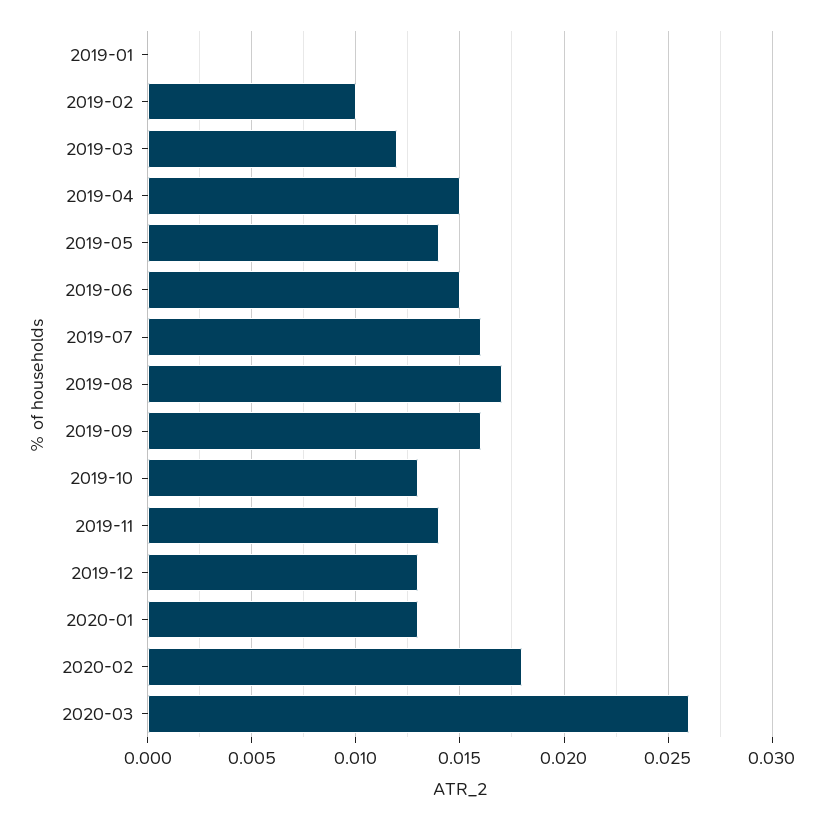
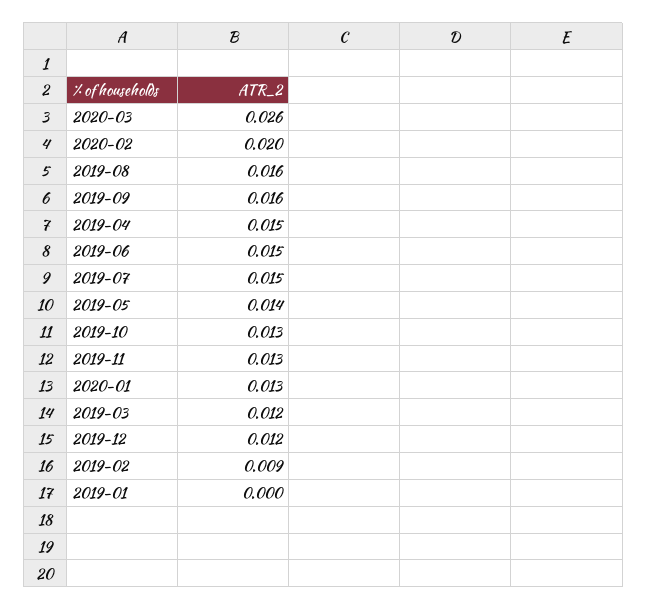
2019-02: 0.01 -> 0.009
2019-07: 0.016 -> 0.015
2019-08: 0.017 -> 0.016
2019-11: 0.014 -> 0.013
2019-12: 0.013 -> 0.012
2020-02: 0.018 -> 0.02

